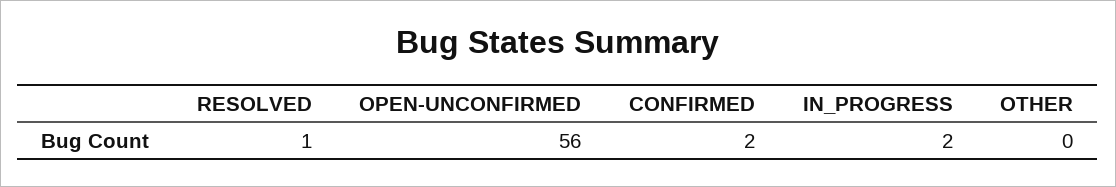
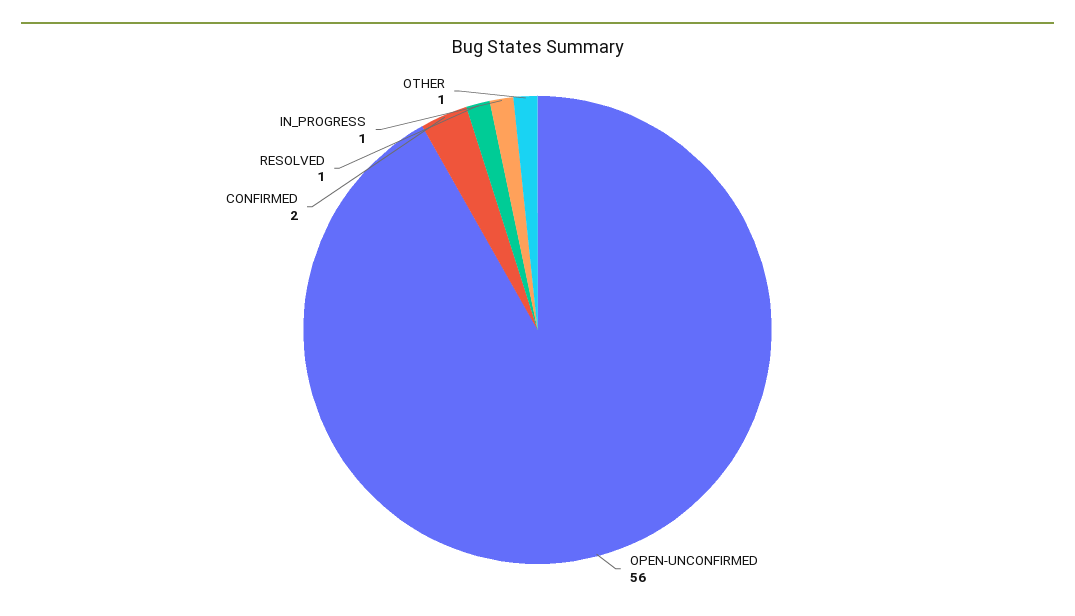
IN_PROGRESS: 2 -> 1
OTHER: 0 -> 1

